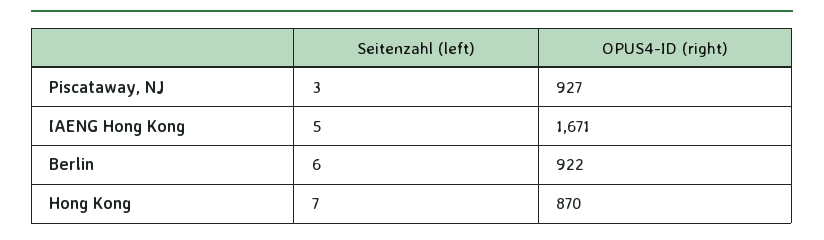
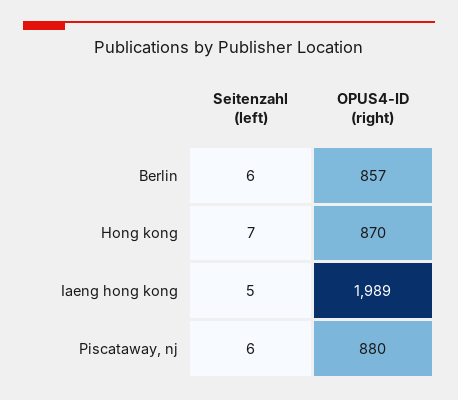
Seitenzahl (left), Piscataway, NJ: 3 -> 6
OPUS4-ID (right), Piscataway, NJ: 927 -> 880
OPUS4-ID (right), IAENG Hong Kong: 1671 -> 1989
OPUS4-ID (right), Berlin: 922 -> 857

